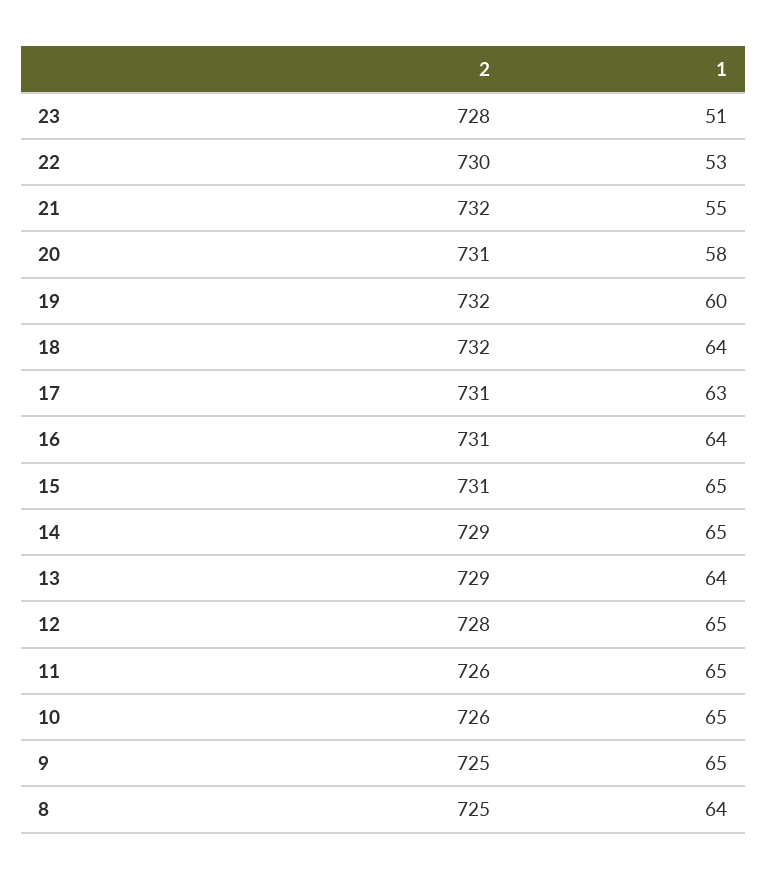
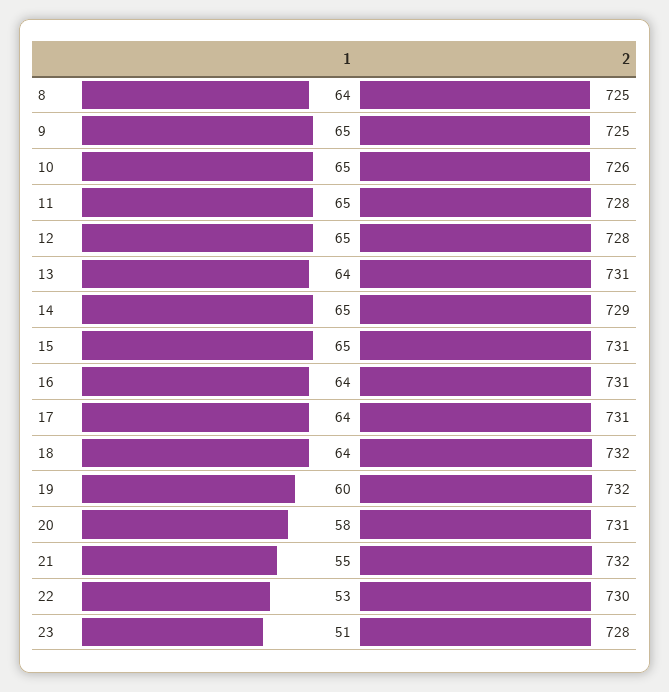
1, 17: 63 -> 64
2, 13: 729 -> 731
2, 11: 726 -> 728

